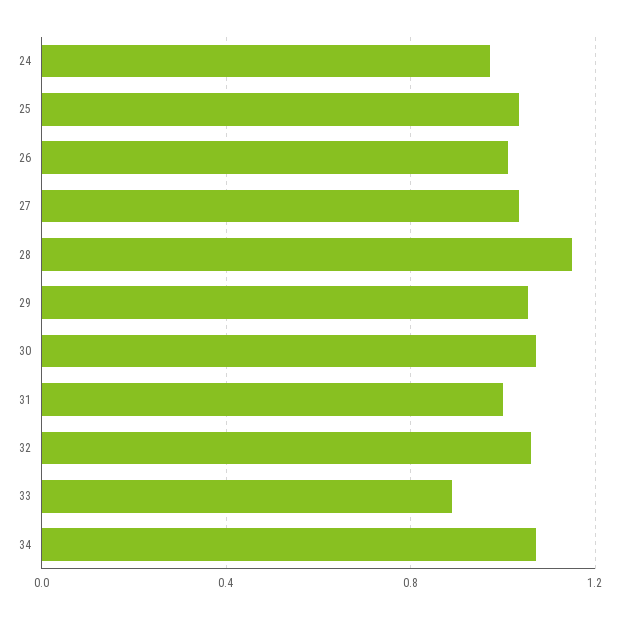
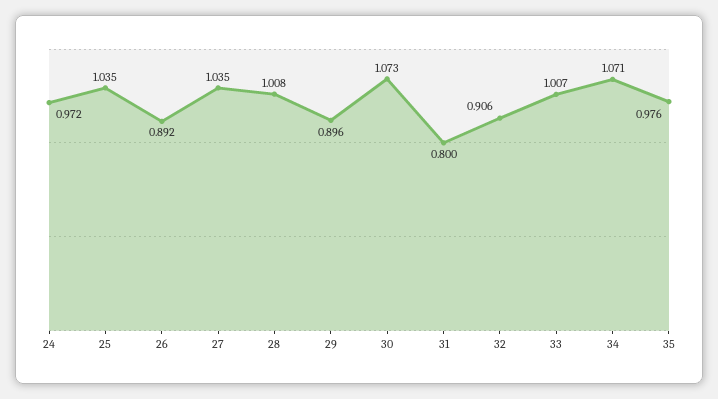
26: 1 -> 0.892
28: 1.15 -> 1.008
29: 1.05 -> 0.896
31: 1 -> 0.8
32: 1.05 -> 0.906
33: 0.9 -> 1.007
35: none -> 0.976

